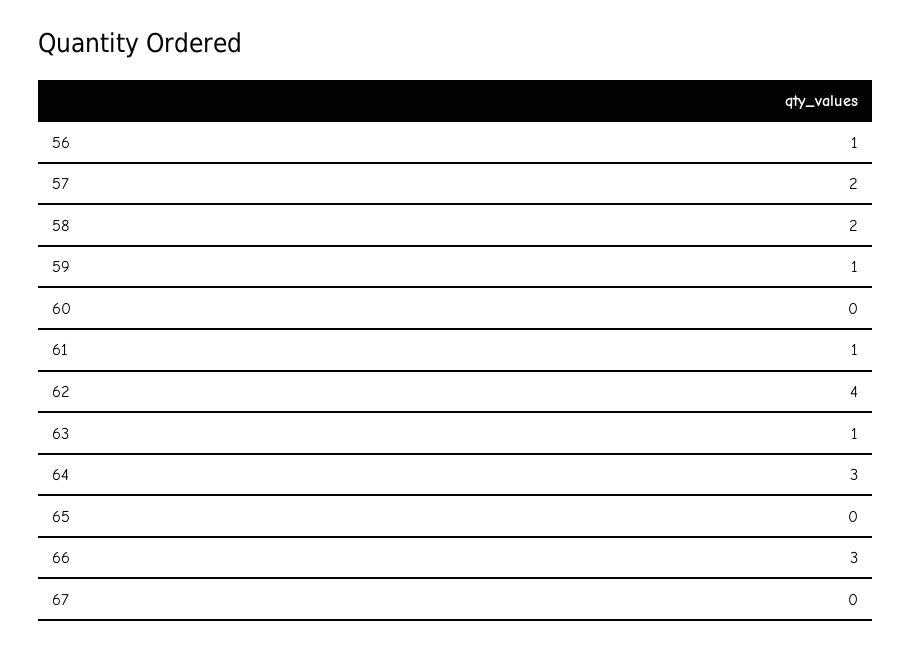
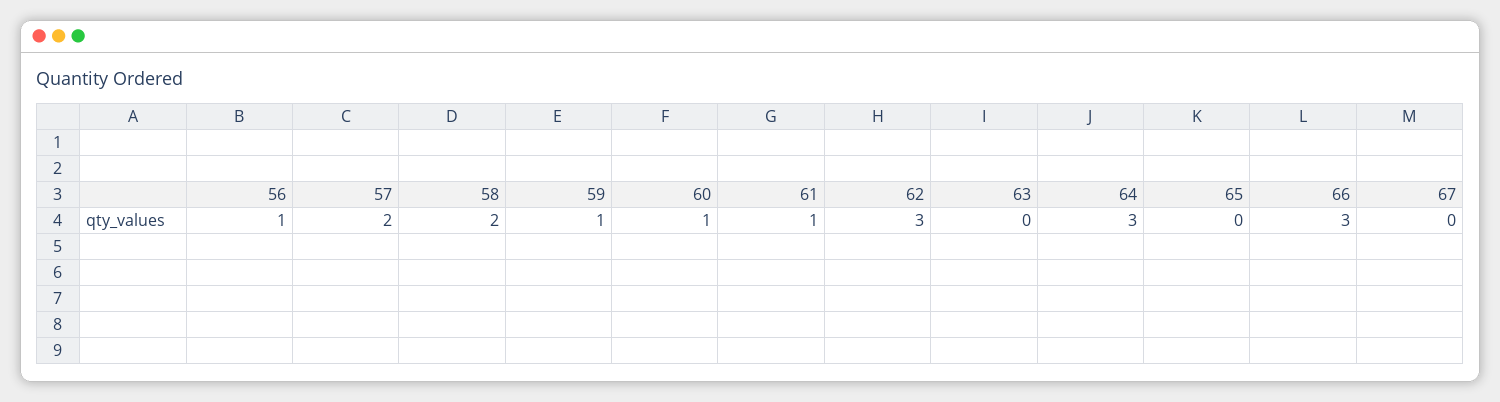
60: 0 -> 1
62: 4 -> 3
63: 1 -> 0

